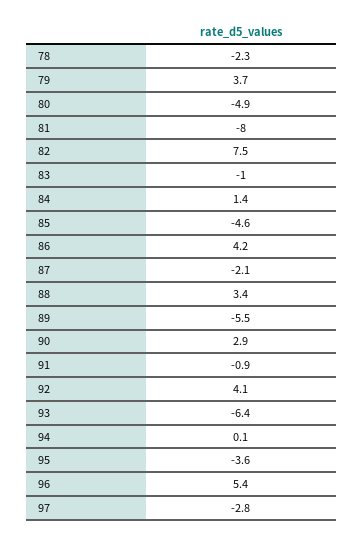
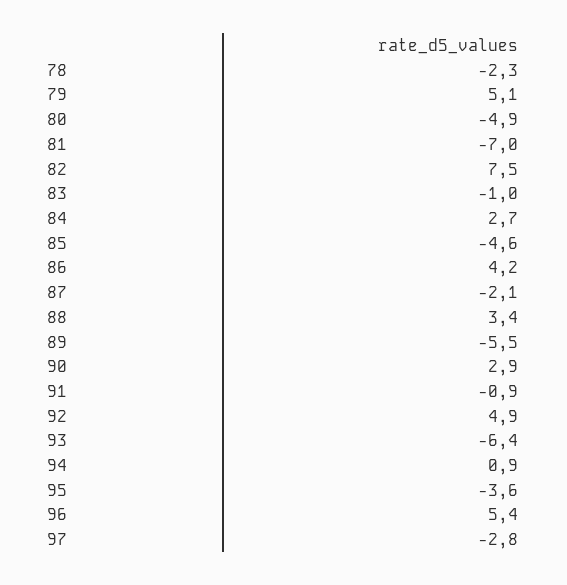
79: 3.7 -> 5.1
81: -8 -> -7
84: 1.4 -> 2.7
92: 4.1 -> 4.9
94: 0.1 -> 0.9

